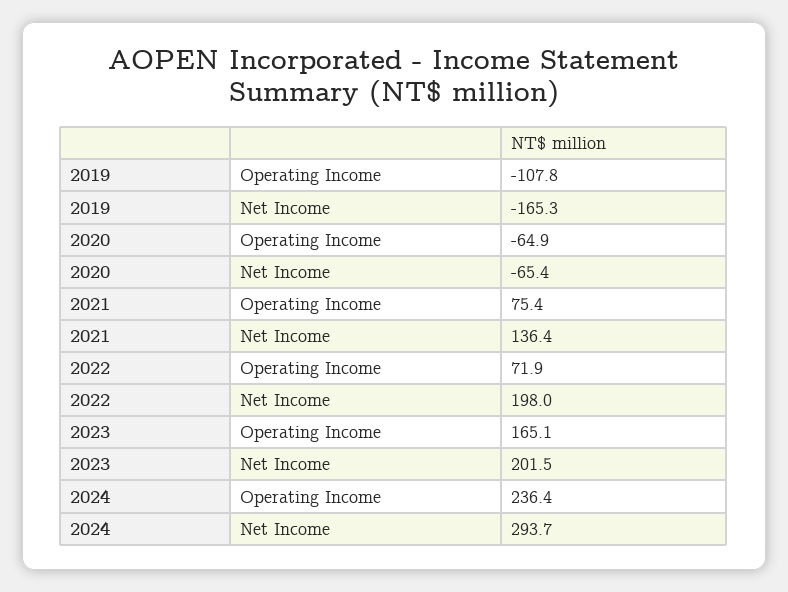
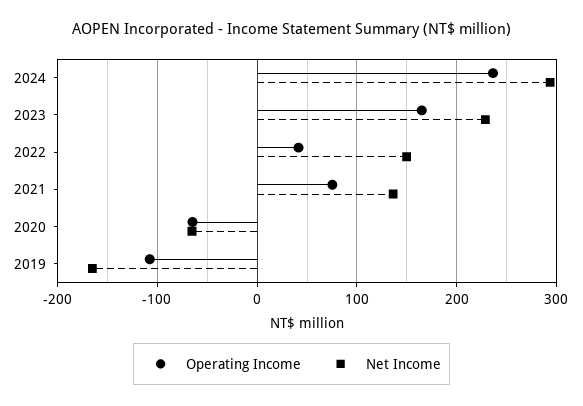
Operating Income, 2022: 71.9 -> 40
Net Income, 2022: 198 -> 150
Net Income, 2023: 201.5 -> 230

